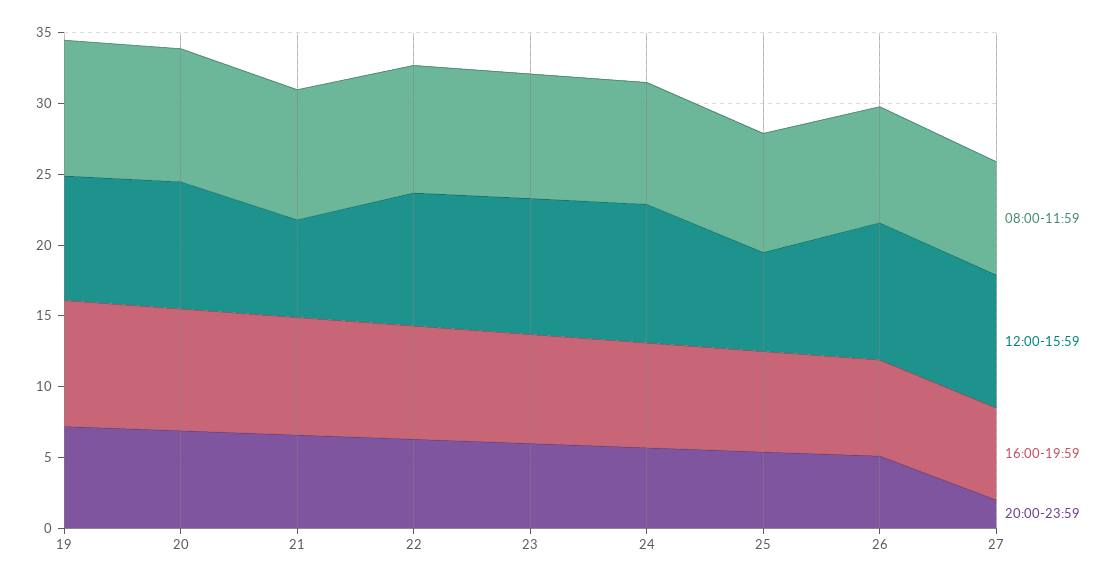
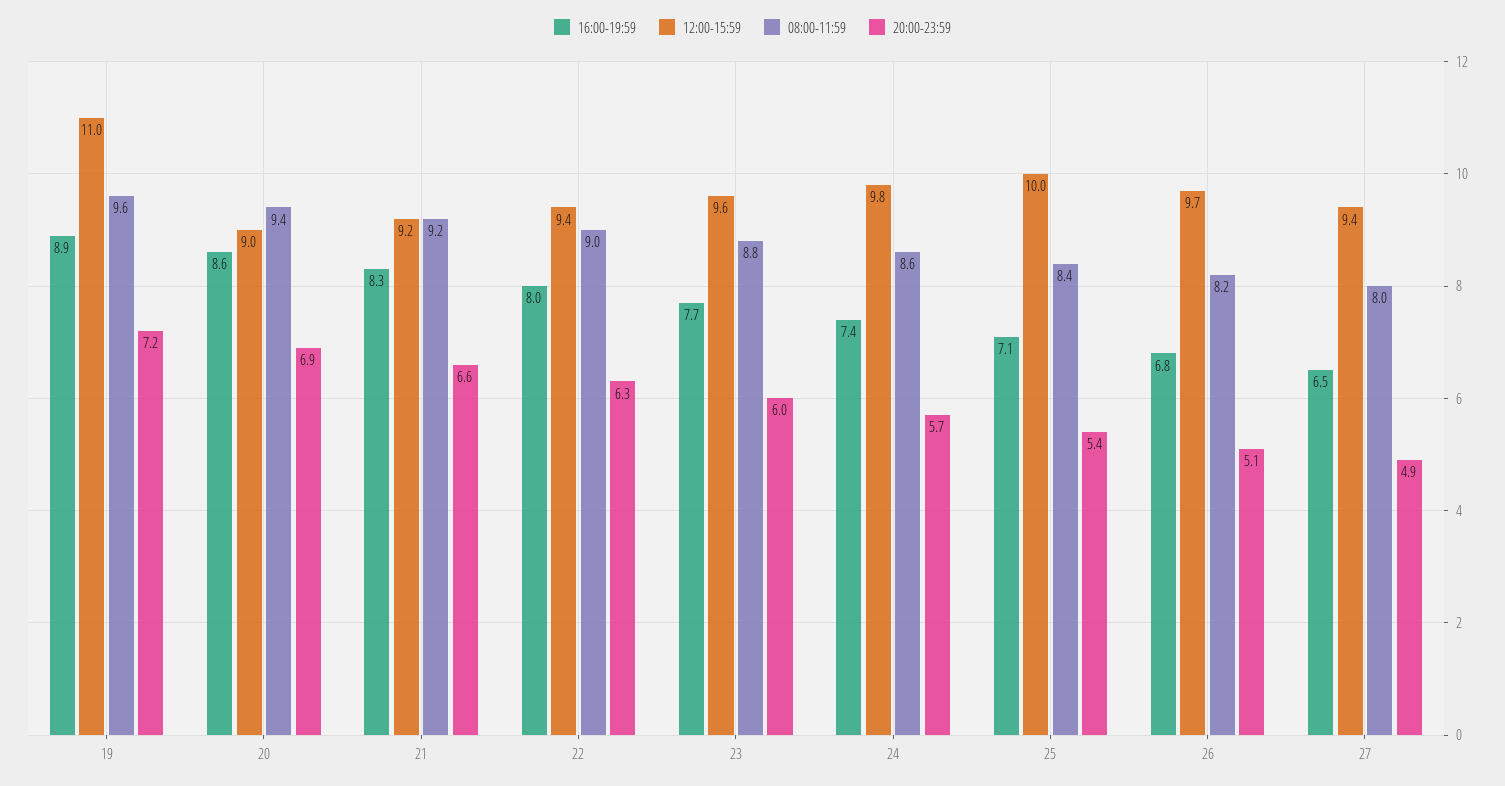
12:00-15:59, 19: 9 -> 11
12:00-15:59, 21: 7 -> 9.2
12:00-15:59, 25: 7 -> 10
20:00-23:59, 27: 2 -> 4.9

